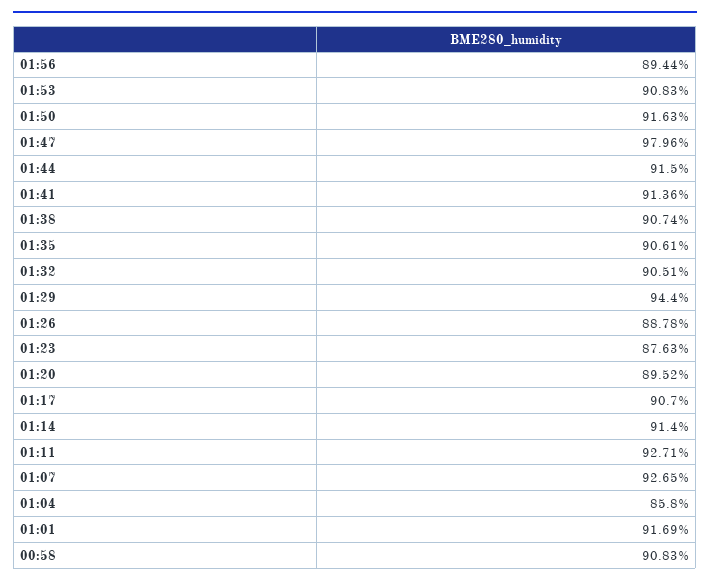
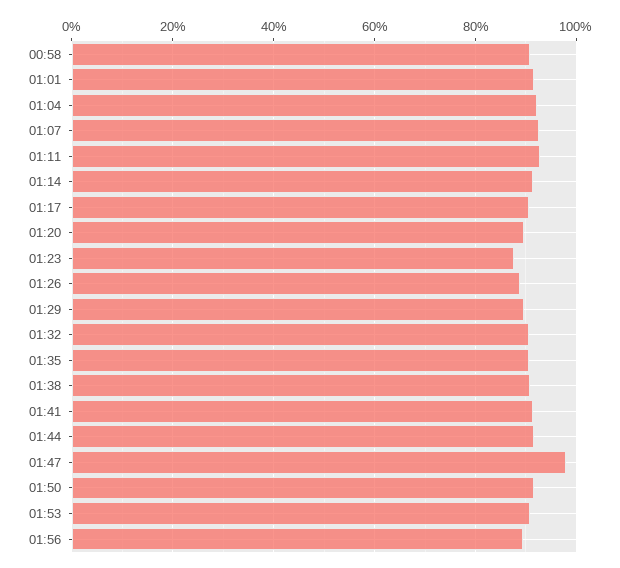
01:29: 94.4 -> 90
01:04: 85.8 -> 92

